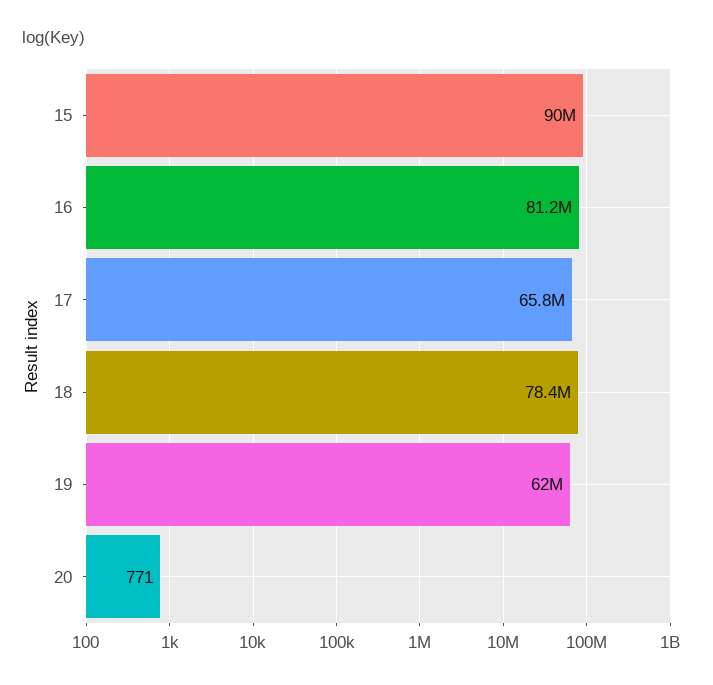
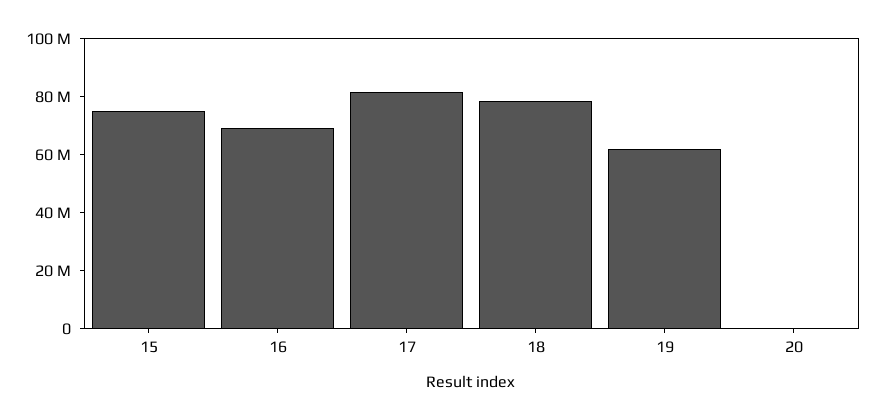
15: 90000000 -> 75000000
16: 81200000 -> 70000000
17: 65800000 -> 80000000

